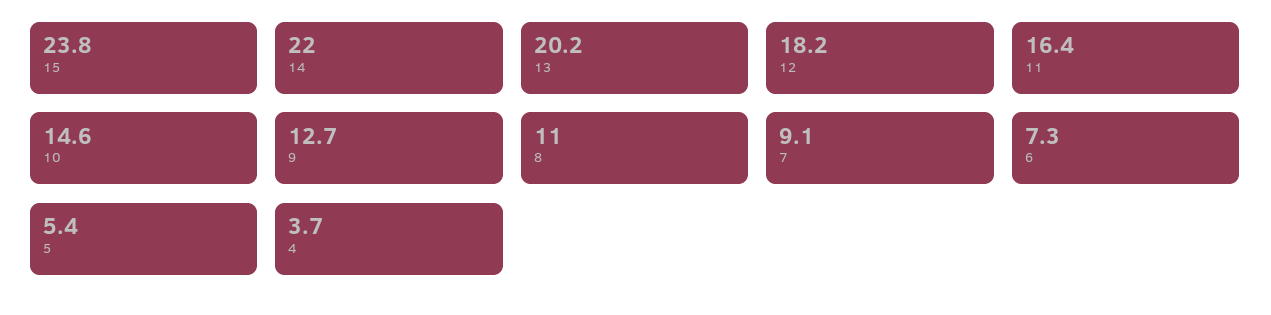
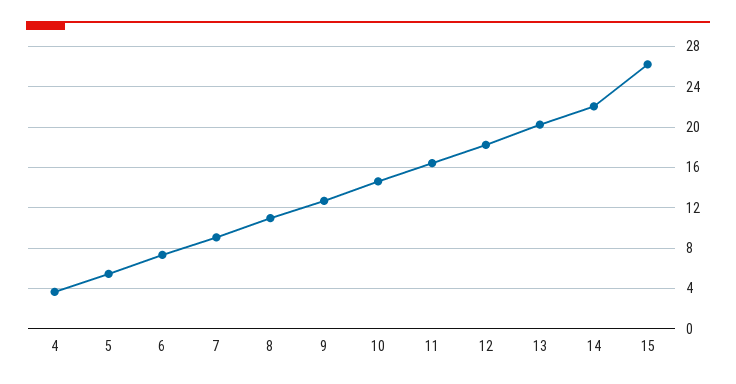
15: 23.8 -> 26

